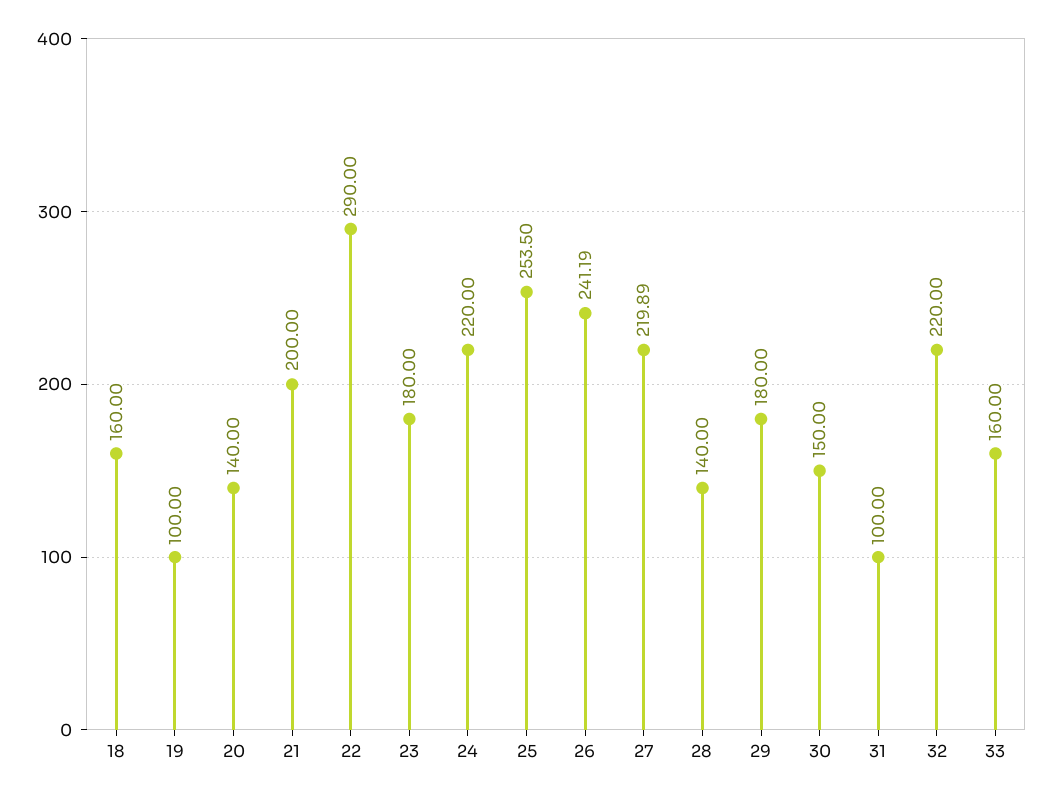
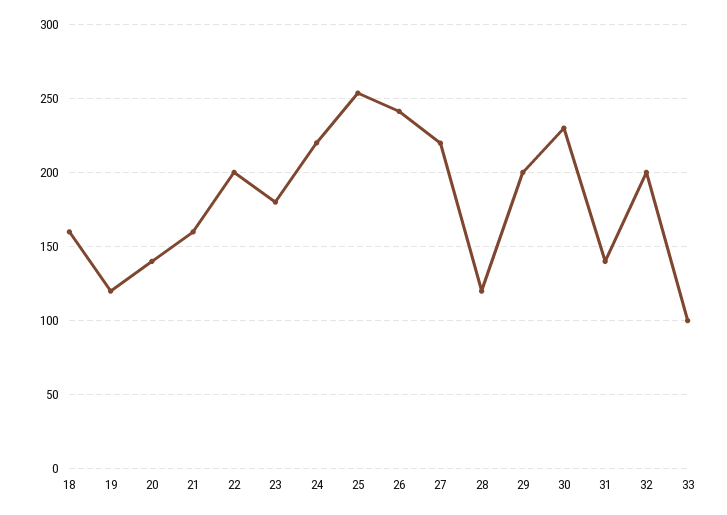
19: 100 -> 120
21: 200 -> 160
22: 290 -> 200
28: 140 -> 120
29: 180 -> 200
30: 150 -> 230
31: 100 -> 140
32: 220 -> 200
33: 160 -> 100

